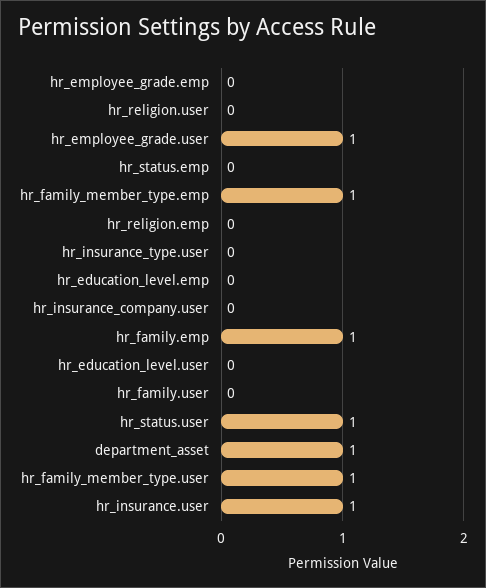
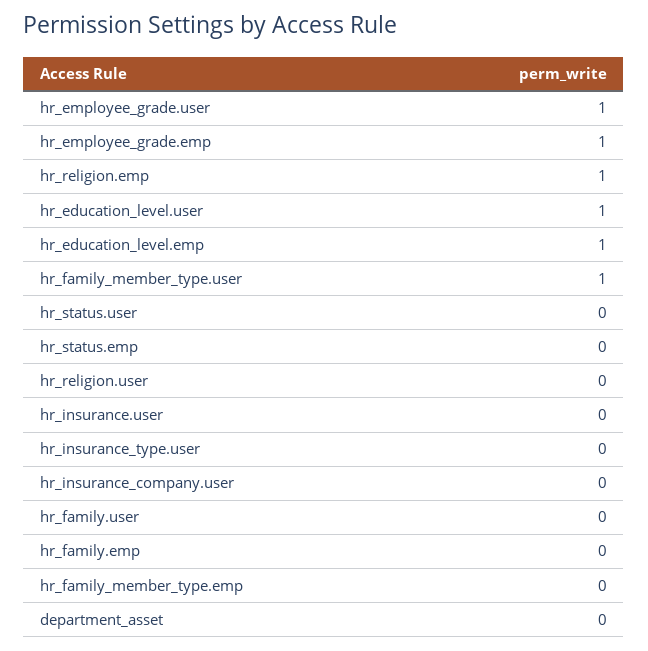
hr_employee_grade.emp: 0 -> 1
hr_family_member_type.emp: 1 -> 0
hr_religion.emp: 0 -> 1
hr_education_level.emp: 0 -> 1
hr_family.emp: 1 -> 0
hr_education_level.user: 0 -> 1
hr_status.user: 1 -> 0
department_asset: 1 -> 0
hr_insurance.user: 1 -> 0

